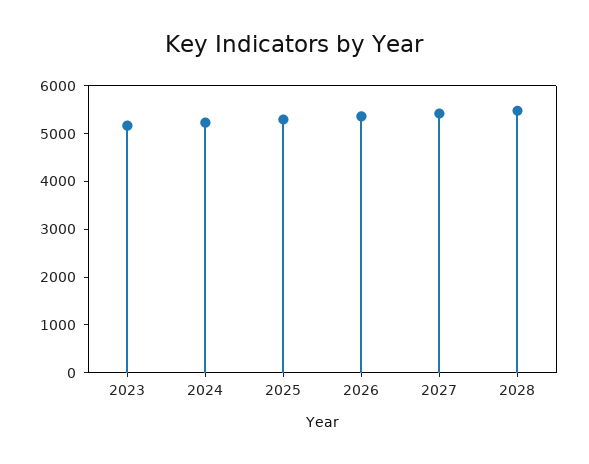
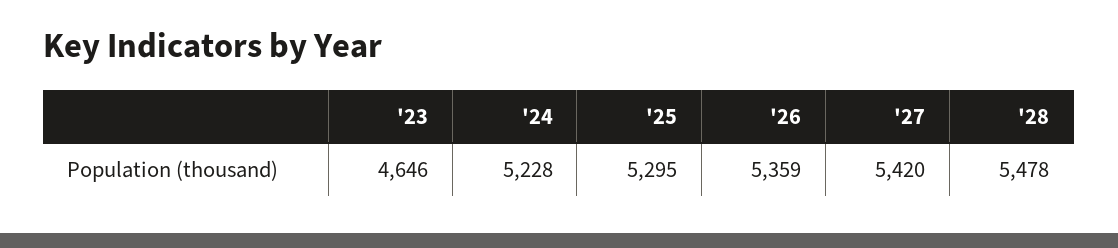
2023: 5200 -> 4646

